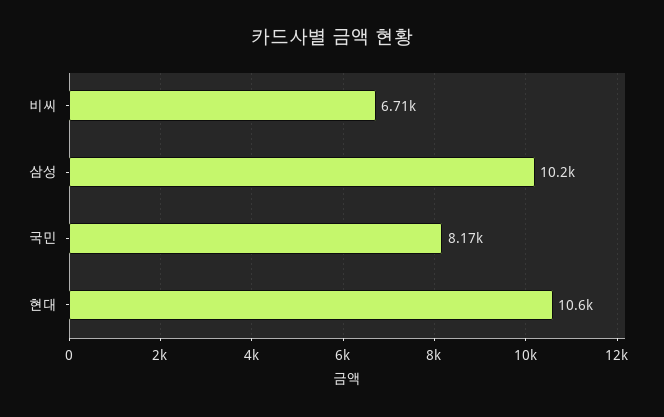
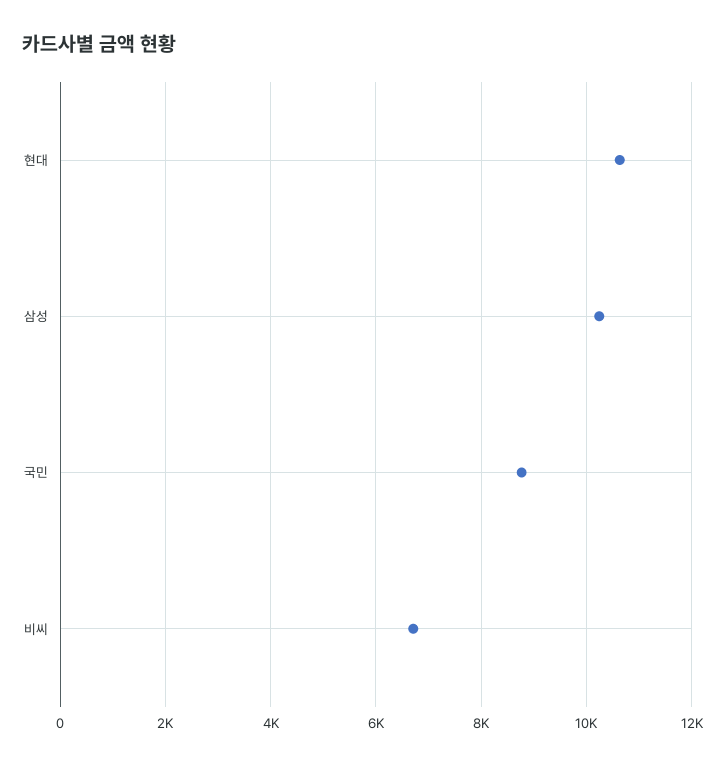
국민: 8170 -> 8800

